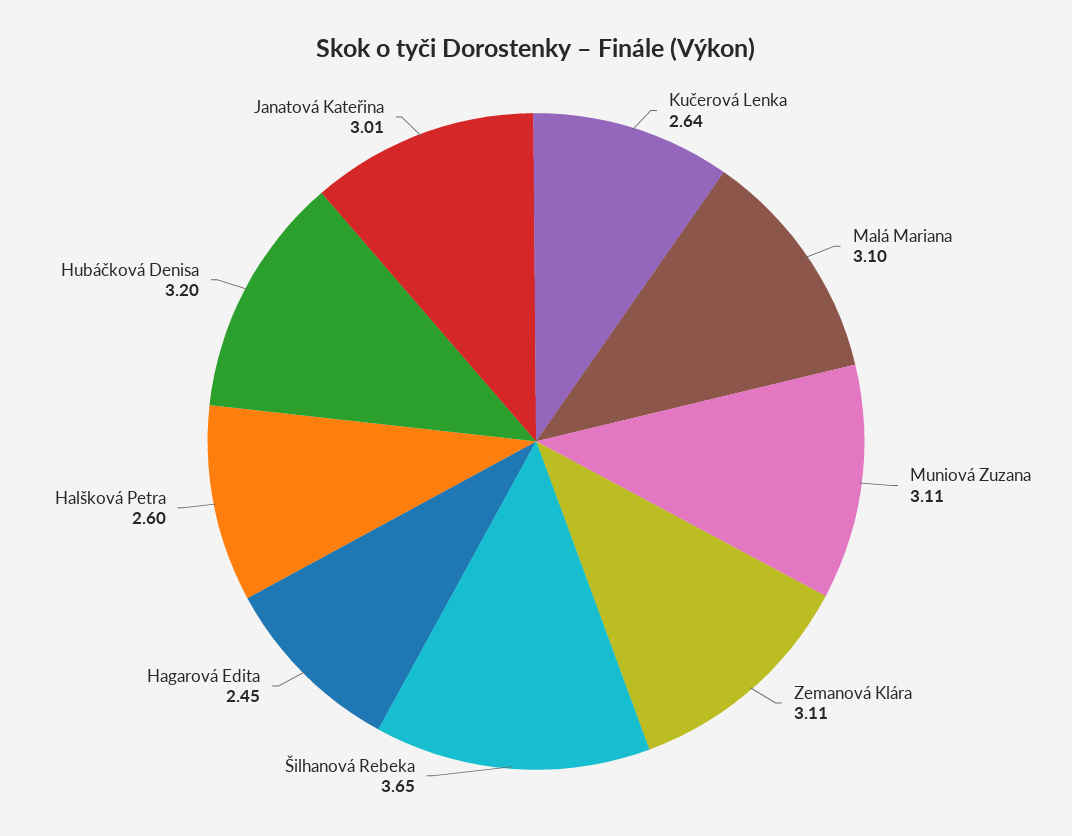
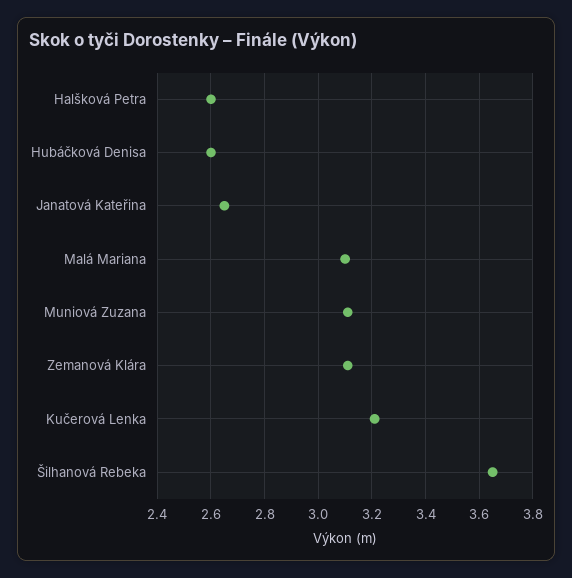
Kučerová Lenka: 2.64 -> 3.2
Hagarová Edita: 2.45 -> none
Hubáčková Denisa: 3.2 -> 2.6
Janatová Kateřina: 3.01 -> 2.65

